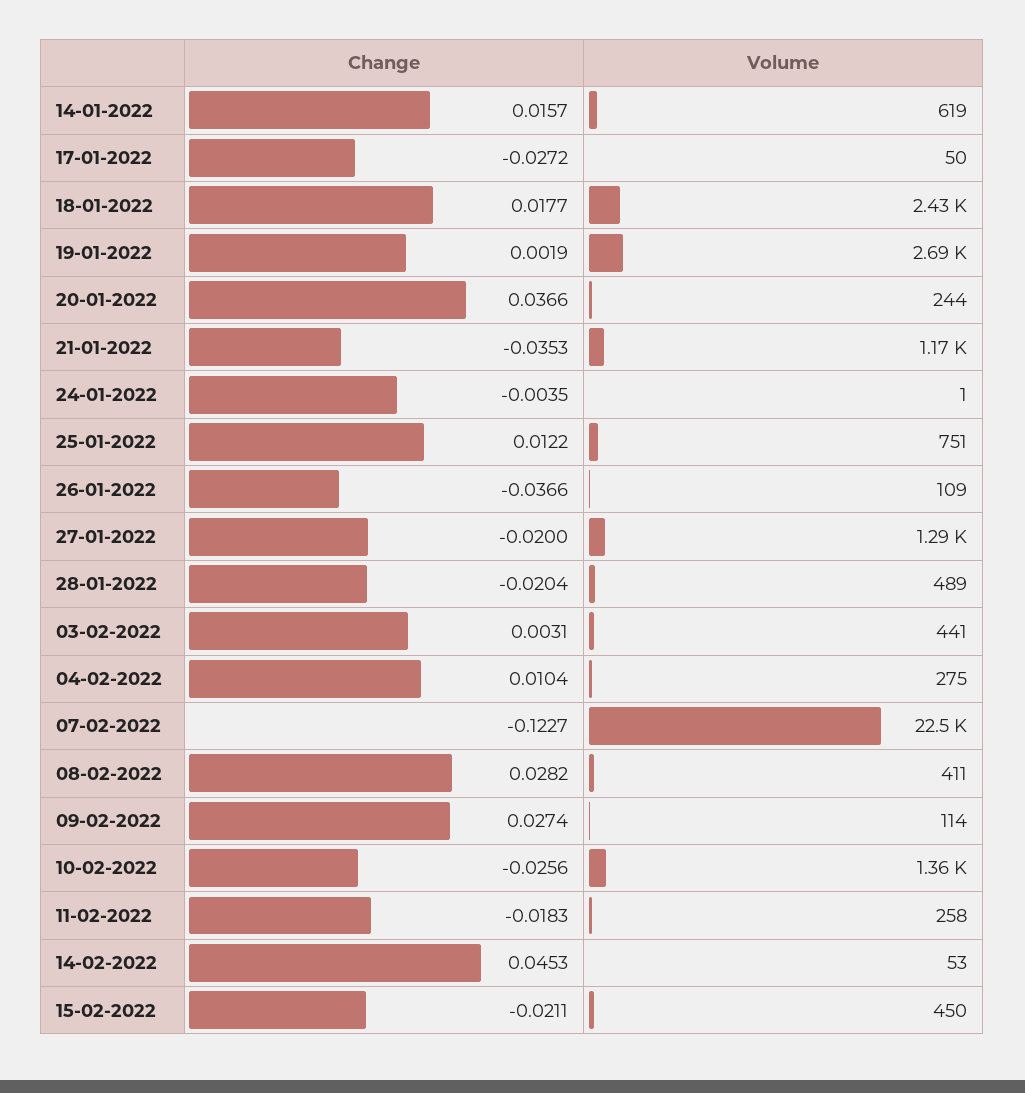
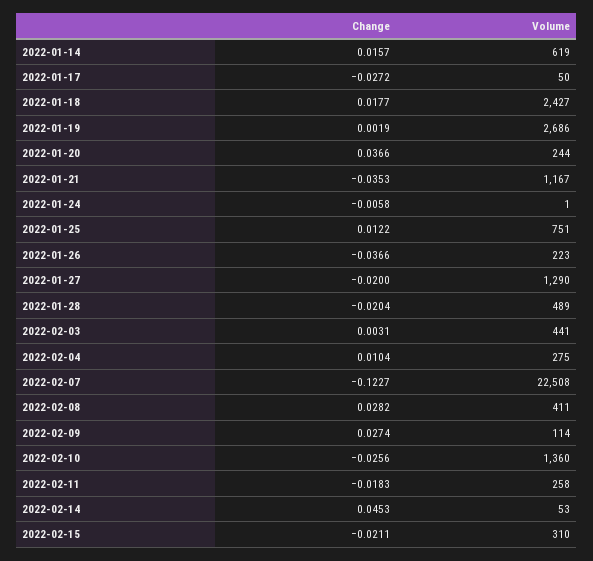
Change, 24-01-2022: -0.0035 -> -0.0058
Volume, 26-01-2022: 109 -> 223
Volume, 15-02-2022: 450 -> 310

